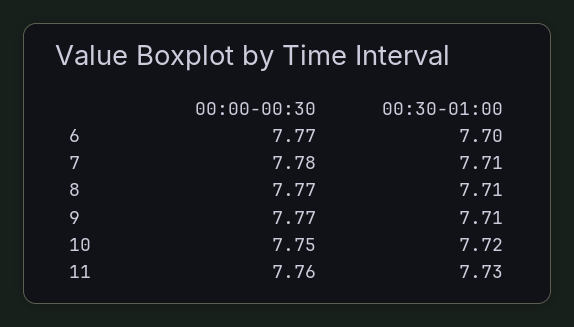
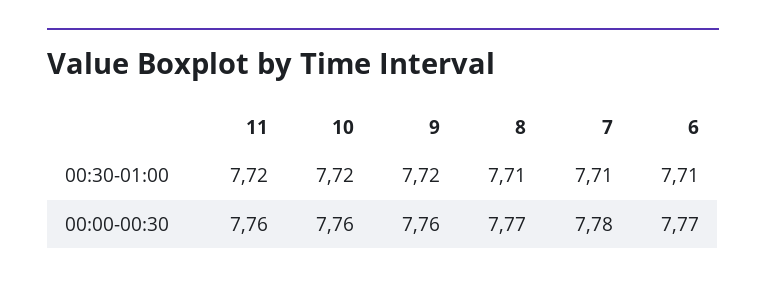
00:30-01:00, 6: 7.7 -> 7.71
00:00-00:30, 9: 7.77 -> 7.76
00:30-01:00, 9: 7.71 -> 7.72
00:00-00:30, 10: 7.75 -> 7.76
00:30-01:00, 11: 7.73 -> 7.72

